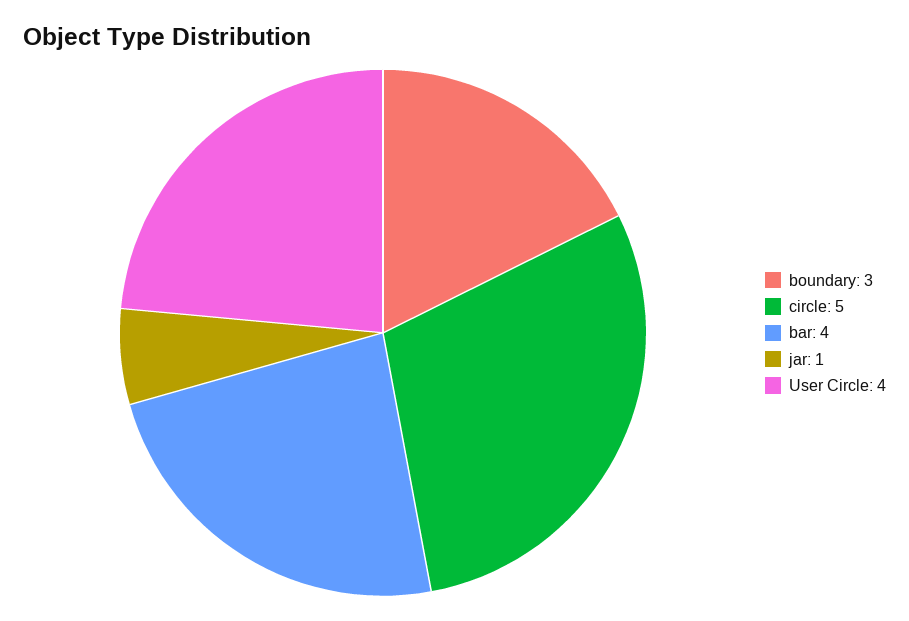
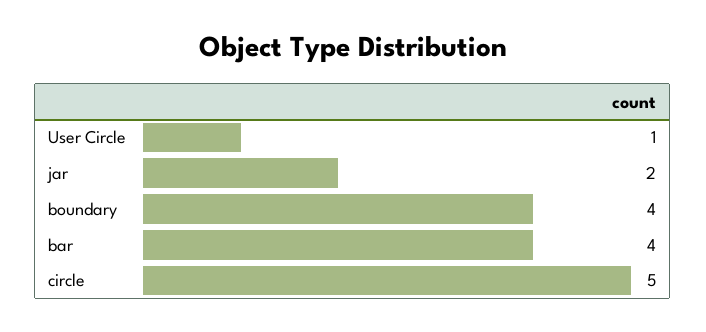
boundary: 3 -> 4
jar: 1 -> 2
User Circle: 4 -> 1

